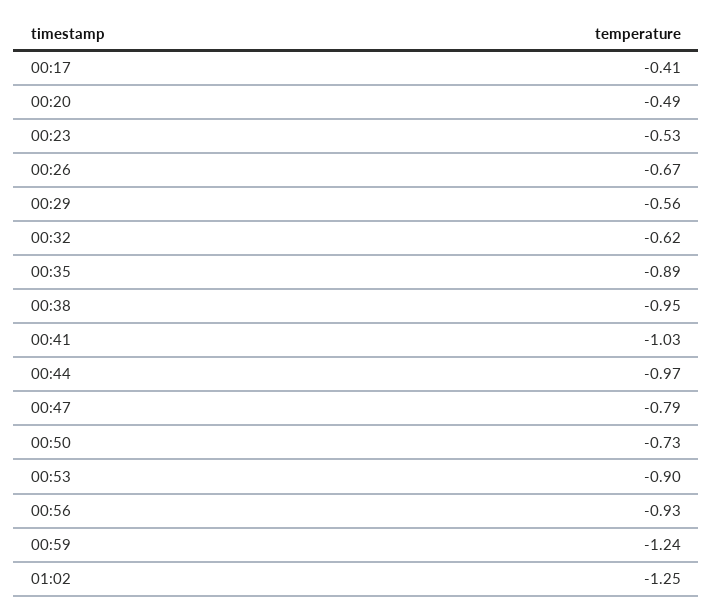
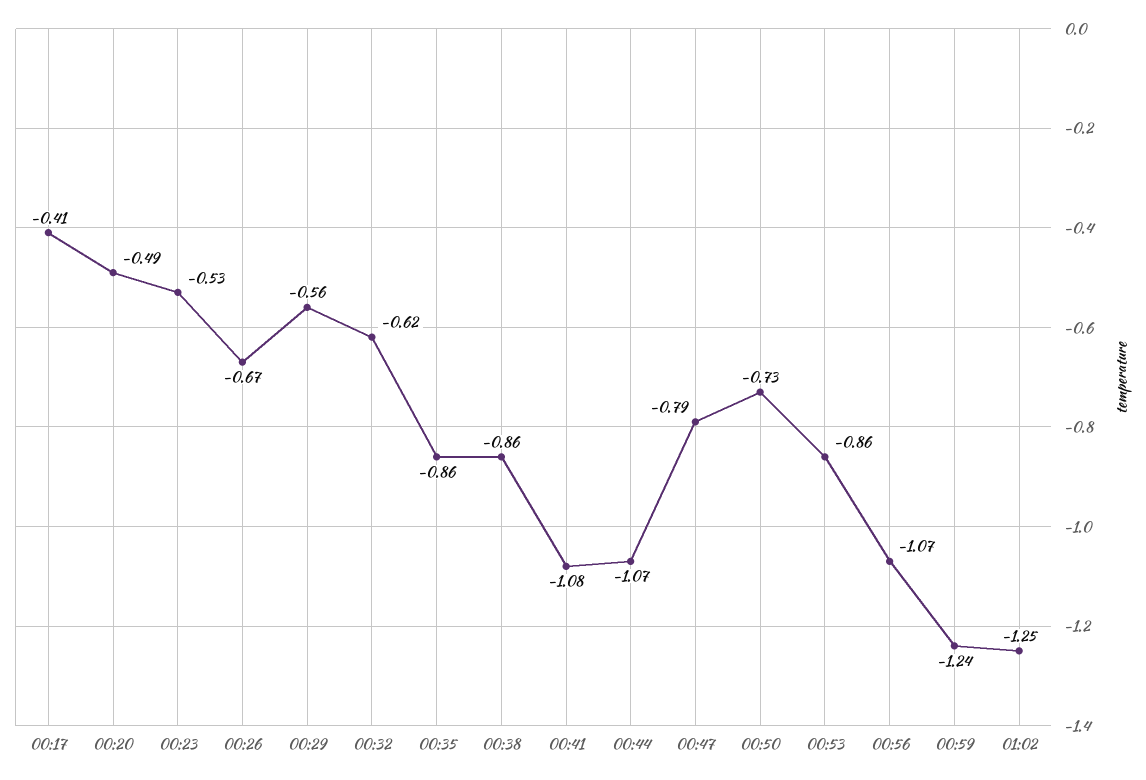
00:35: -0.89 -> -0.86
00:38: -0.95 -> -0.86
00:41: -1.03 -> -1.08
00:44: -0.97 -> -1.07
00:53: -0.9 -> -0.86
00:56: -0.93 -> -1.07

